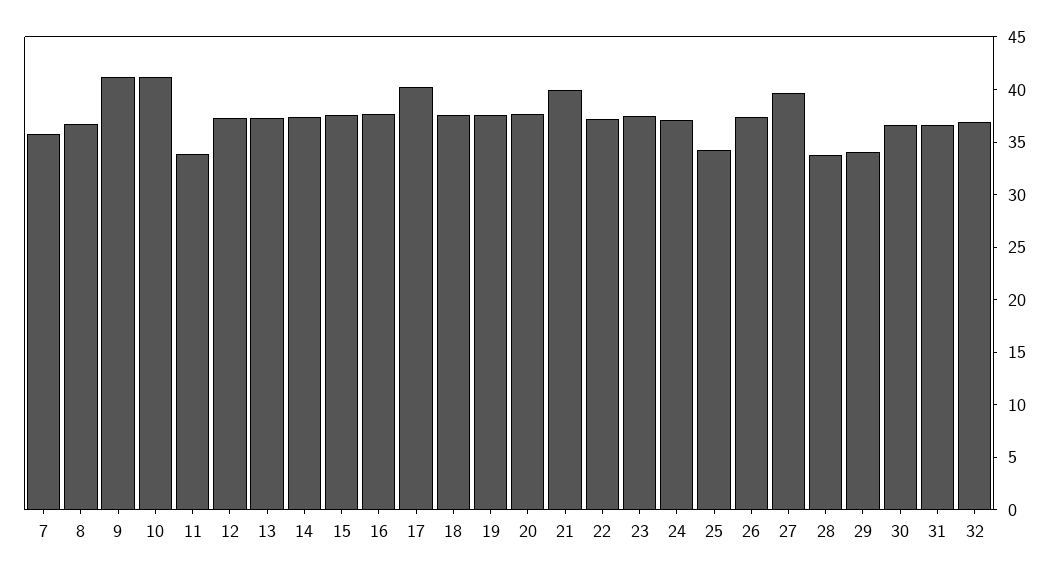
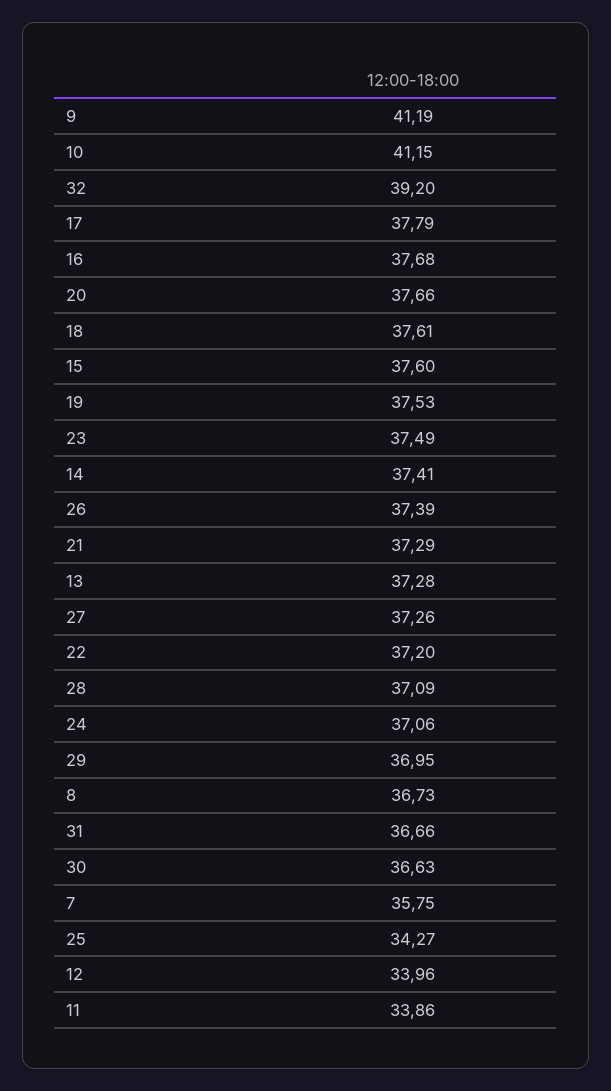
12: 37 -> 33.96
17: 40 -> 37.79
21: 40 -> 37.29
27: 40 -> 37.26
28: 34 -> 37.09
29: 34 -> 36.95
32: 37 -> 39.2

